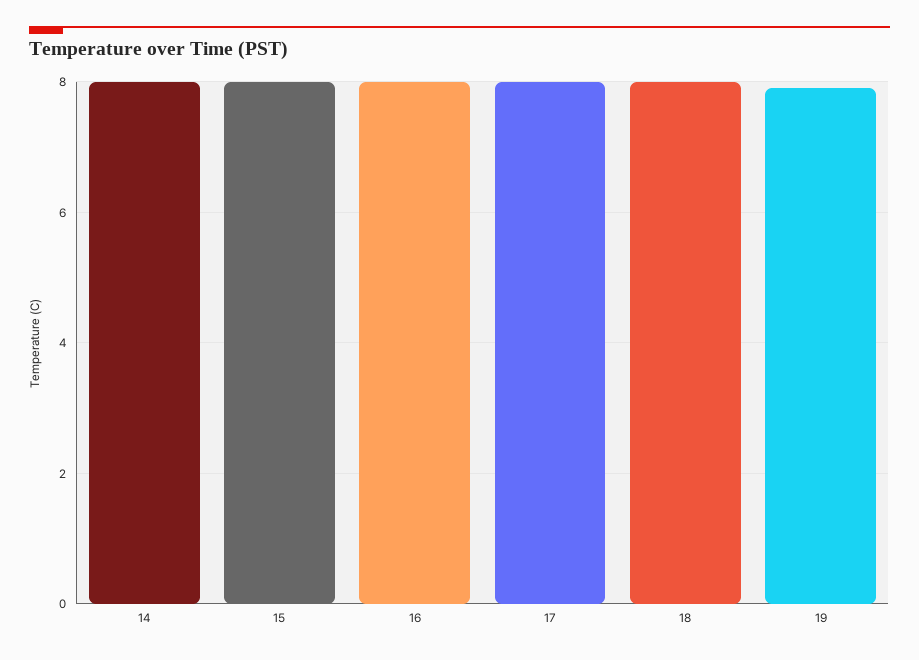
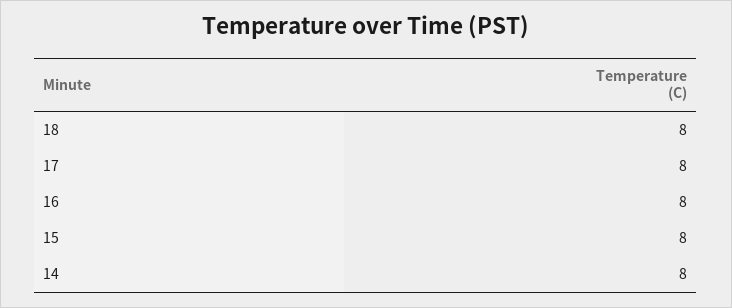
19: 8 -> none

